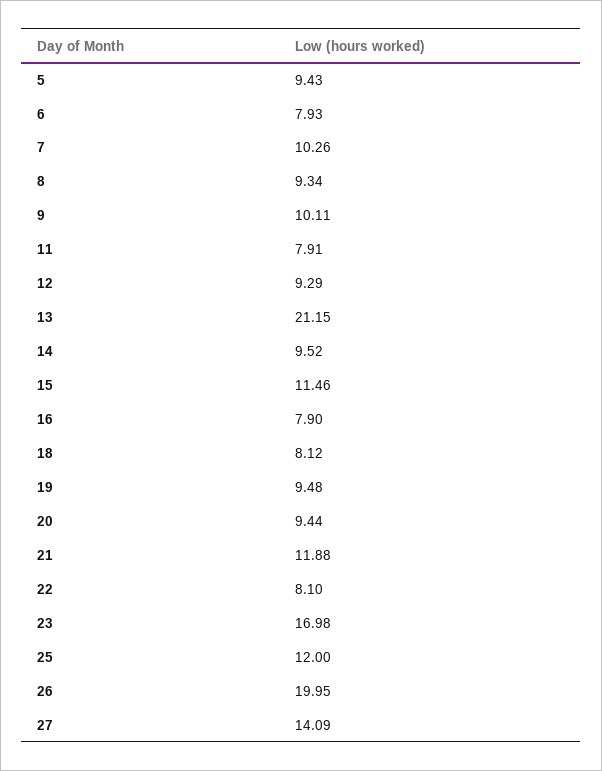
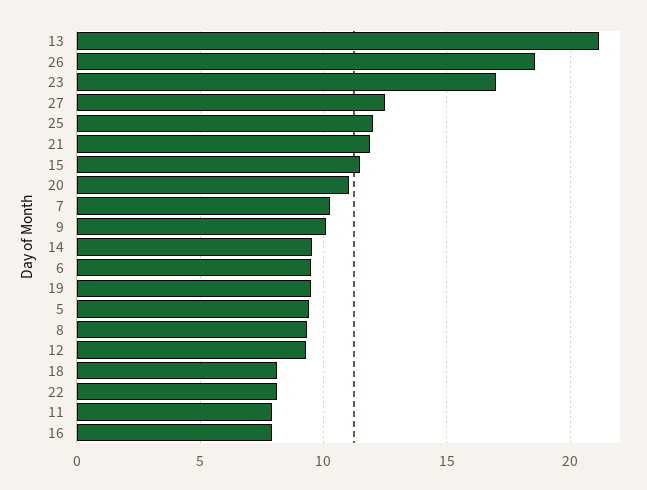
6: 7.93 -> 9.5
20: 9.44 -> 11
26: 19.95 -> 18.5
27: 14.09 -> 12.5

